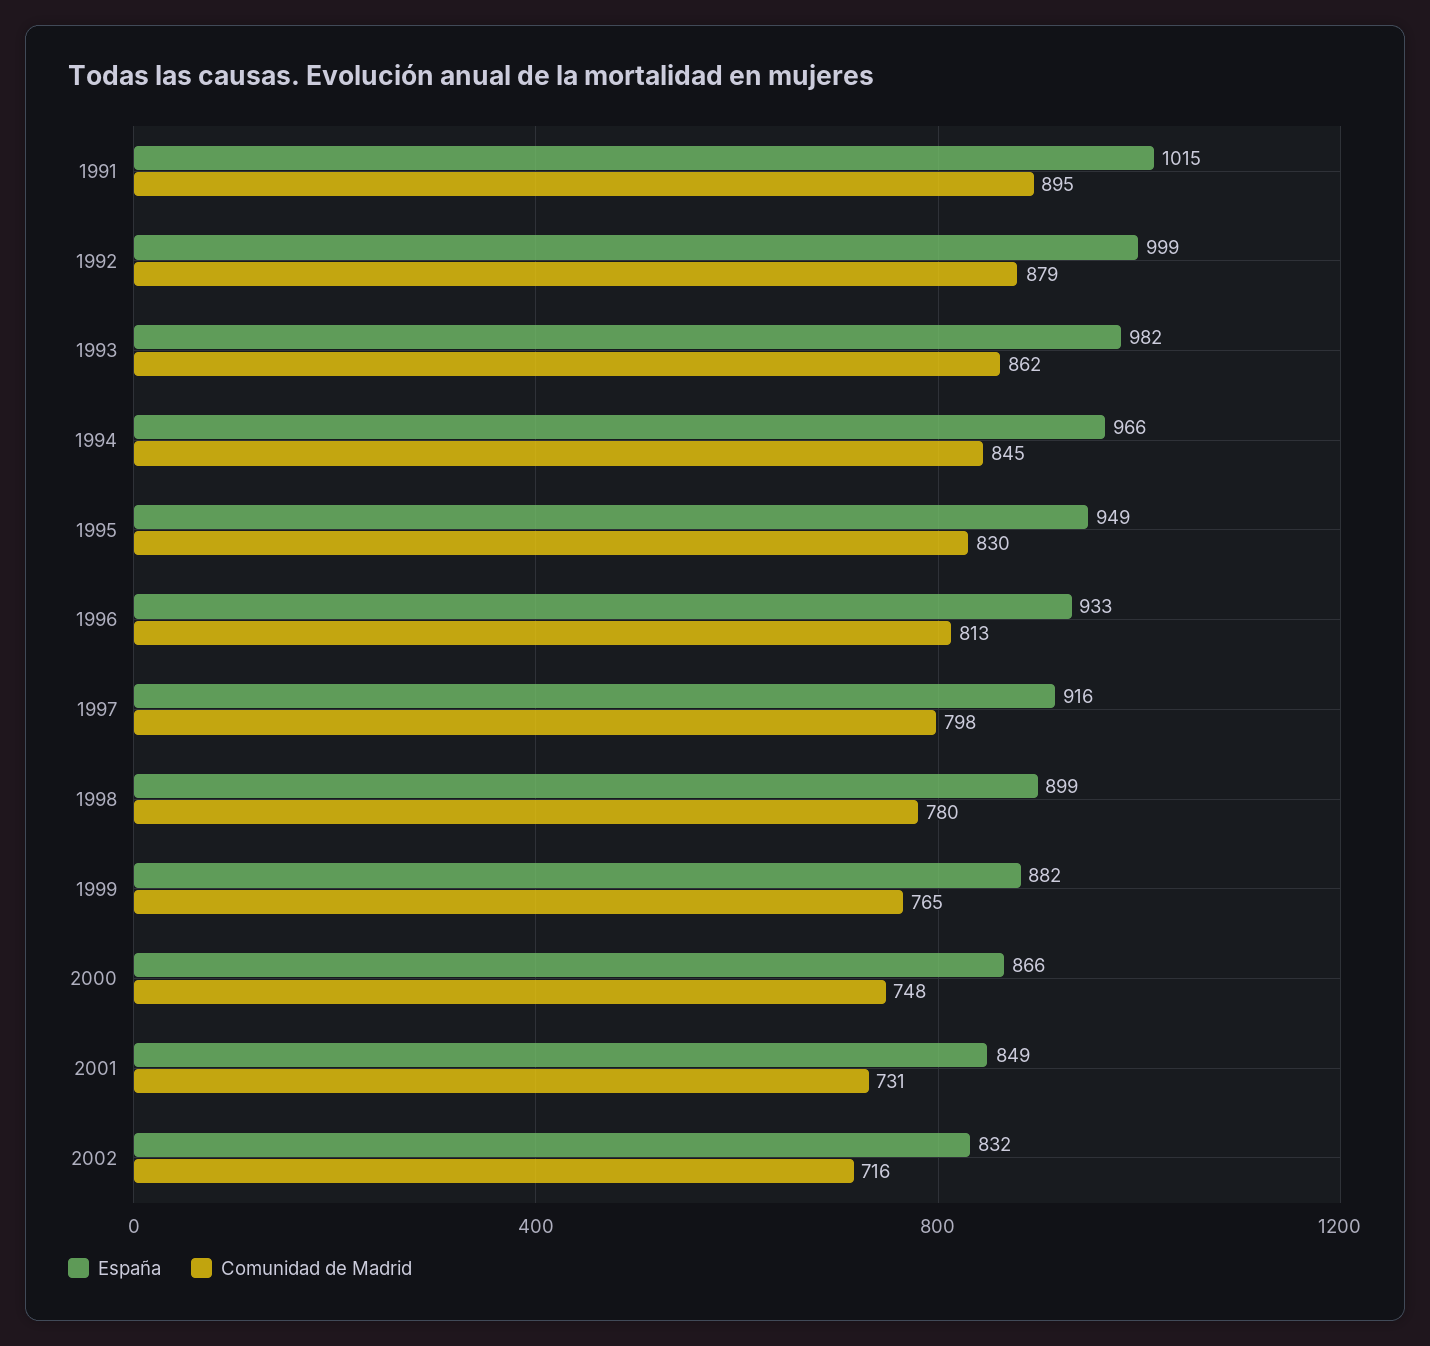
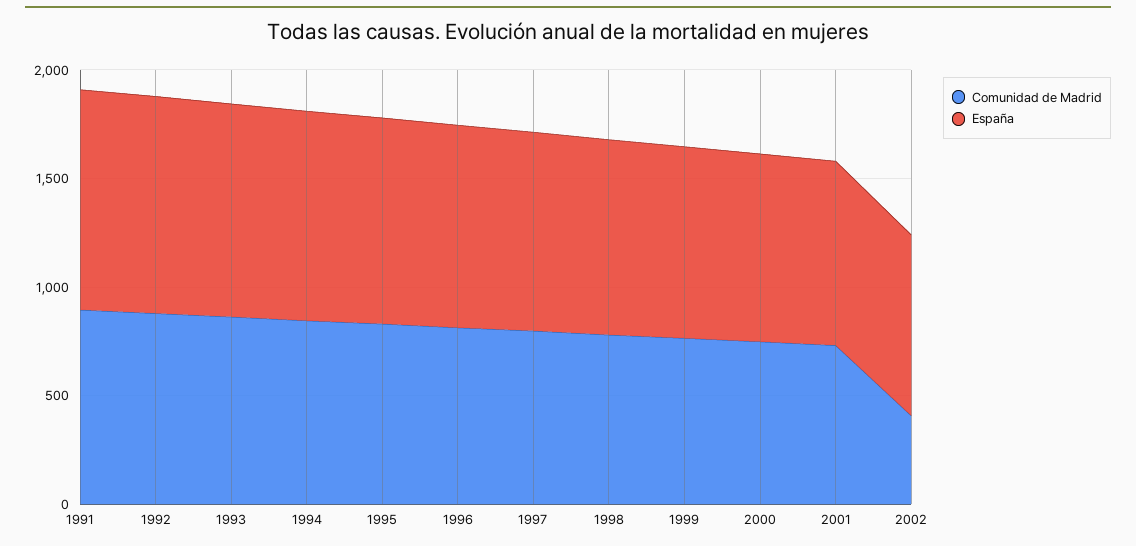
Comunidad de Madrid, 2002: 716 -> 400

